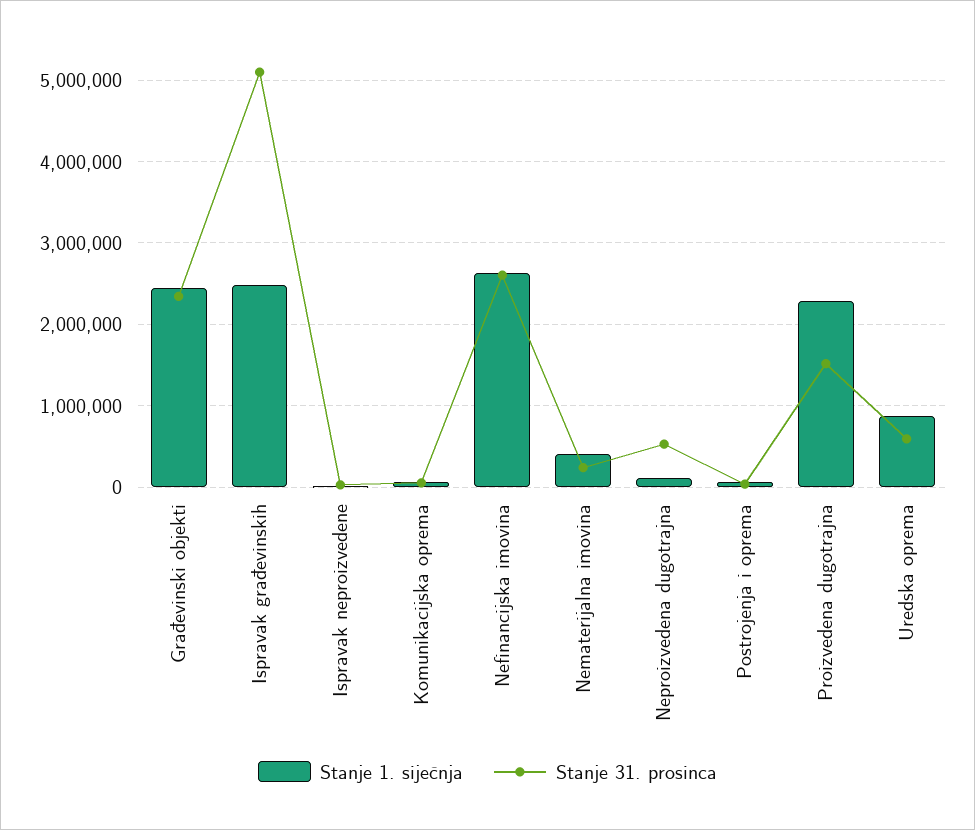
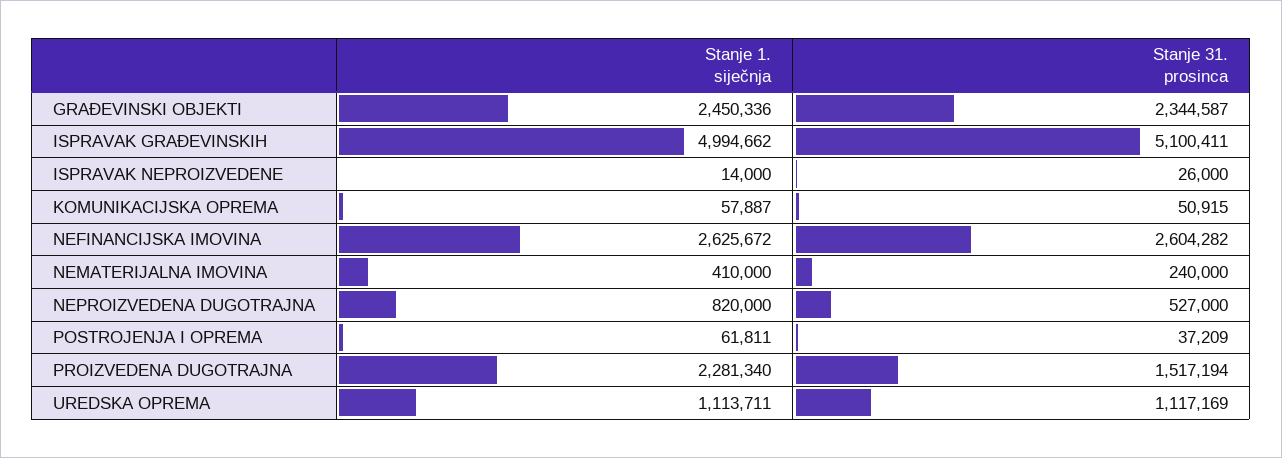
Stanje 1. siječnja, Ispravak građevinskih: 2500000 -> 4994662
Stanje 1. siječnja, Neproizvedena dugotrajna: 100000 -> 820000
Stanje 1. siječnja, Uredska oprema: 900000 -> 1113711
Stanje 31. prosinca, Uredska oprema: 600000 -> 1117169

